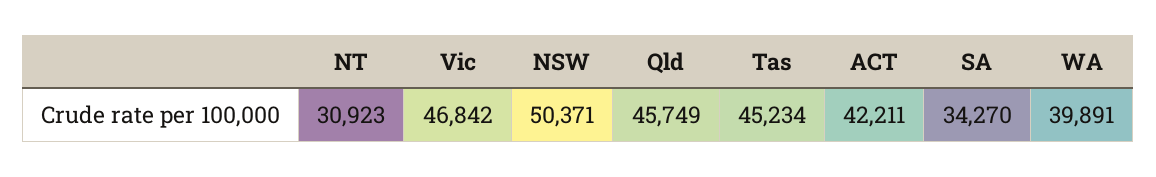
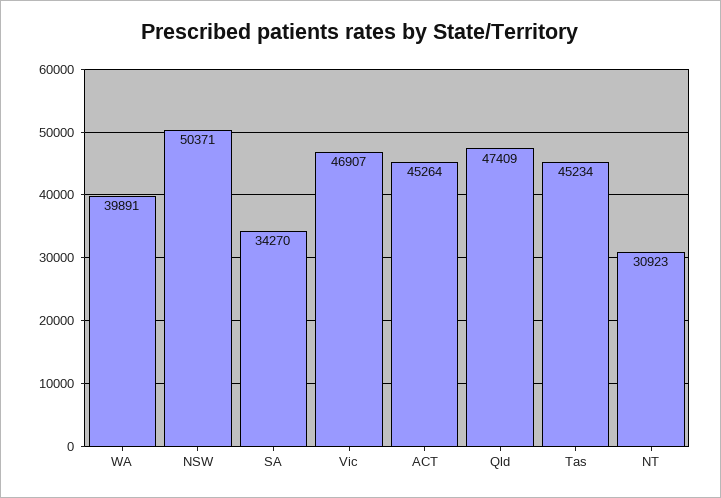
Vic: 46842 -> 46907
Qld: 45749 -> 47409
ACT: 42211 -> 45264

